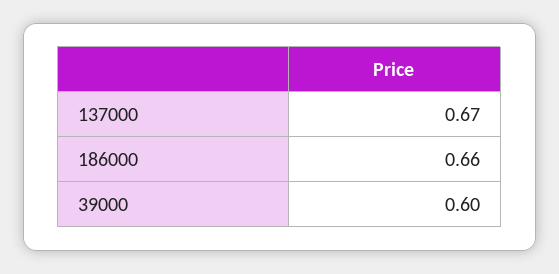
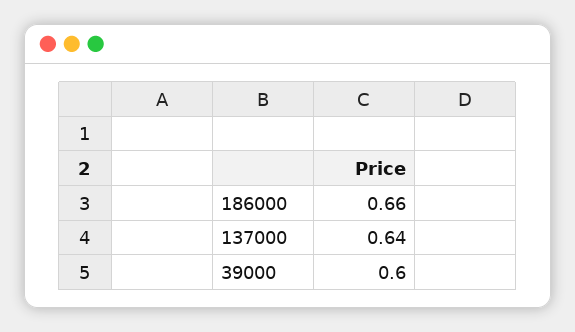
137000: 0.67 -> 0.64

